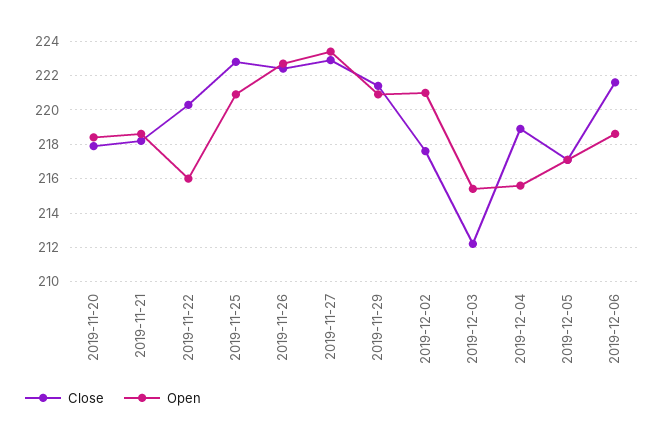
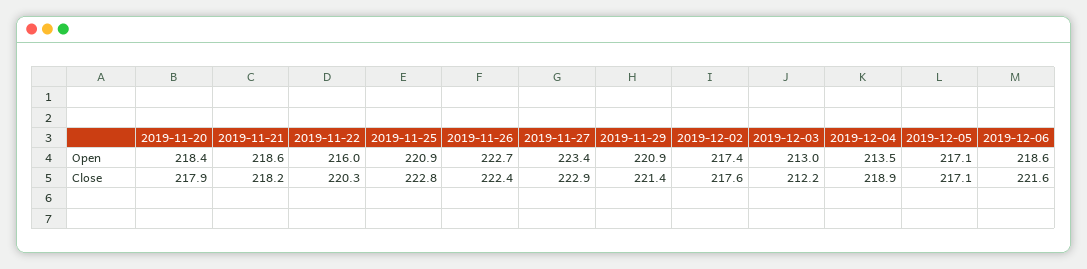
Open, 2019-12-02: 221 -> 217.4
Open, 2019-12-03: 215.5 -> 213
Open, 2019-12-04: 215.5 -> 213.5

